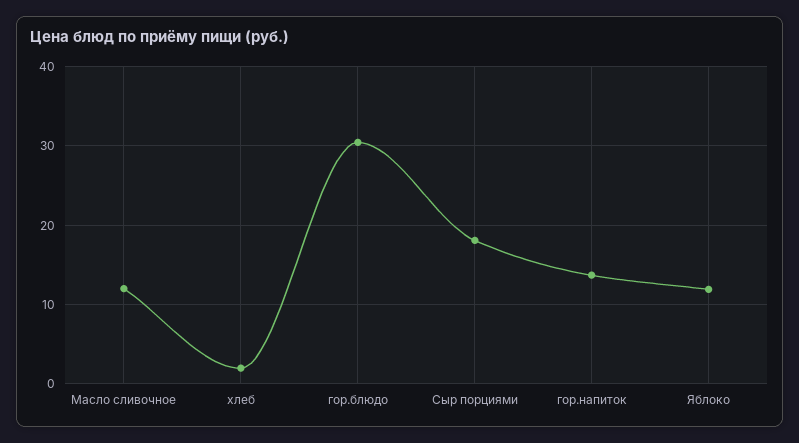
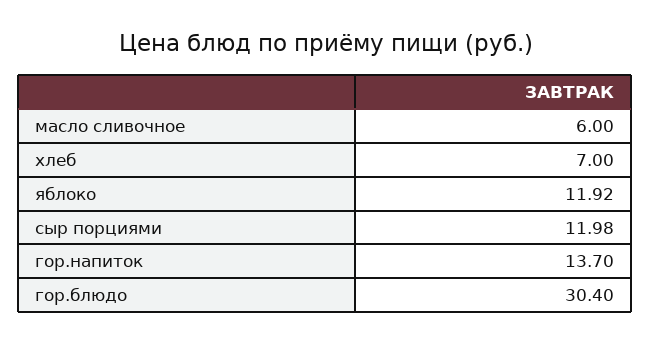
Масло сливочное: 12 -> 6
хлеб: 2 -> 7
Сыр порциями: 18 -> 11.98

